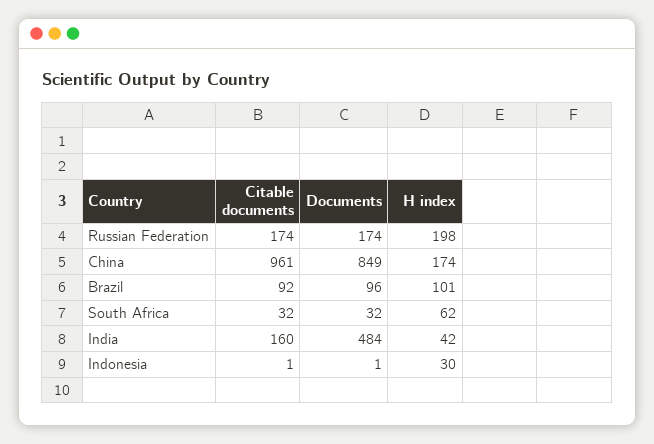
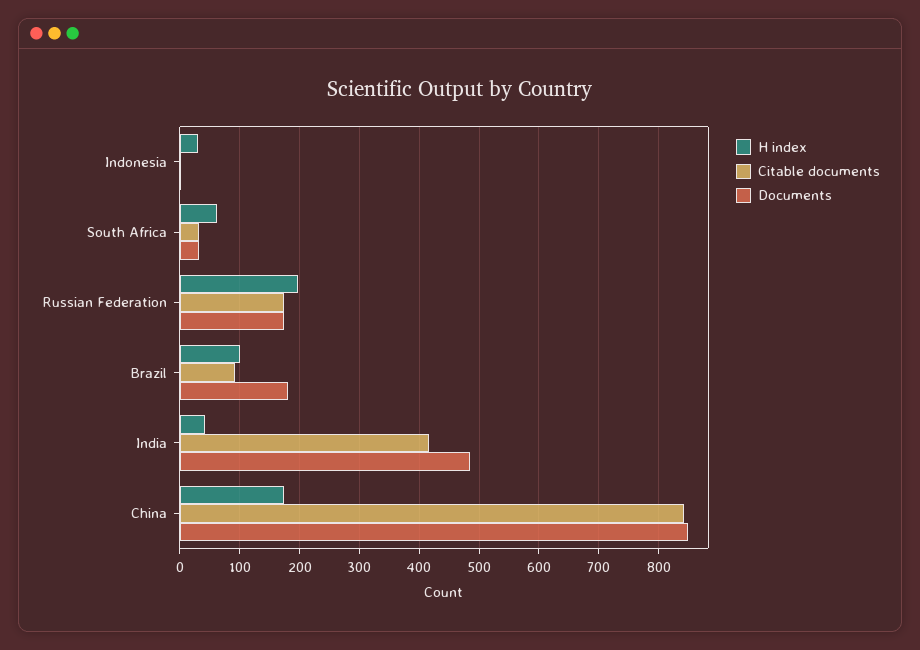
Citable documents, China: 961 -> 840
Documents, Brazil: 96 -> 180
Citable documents, India: 160 -> 420

